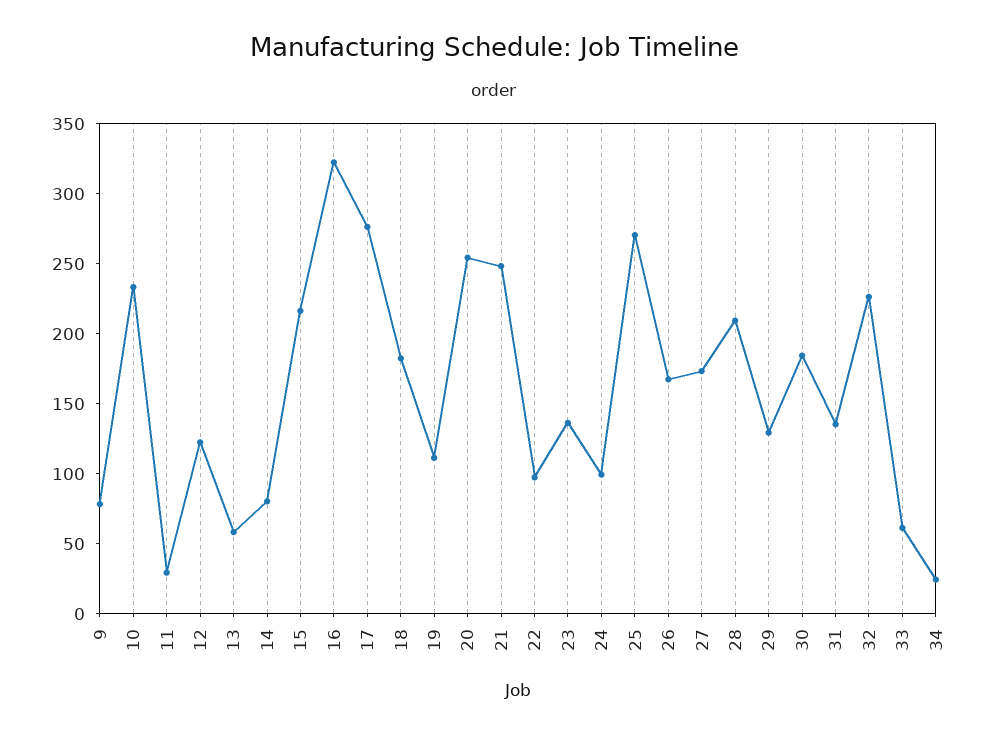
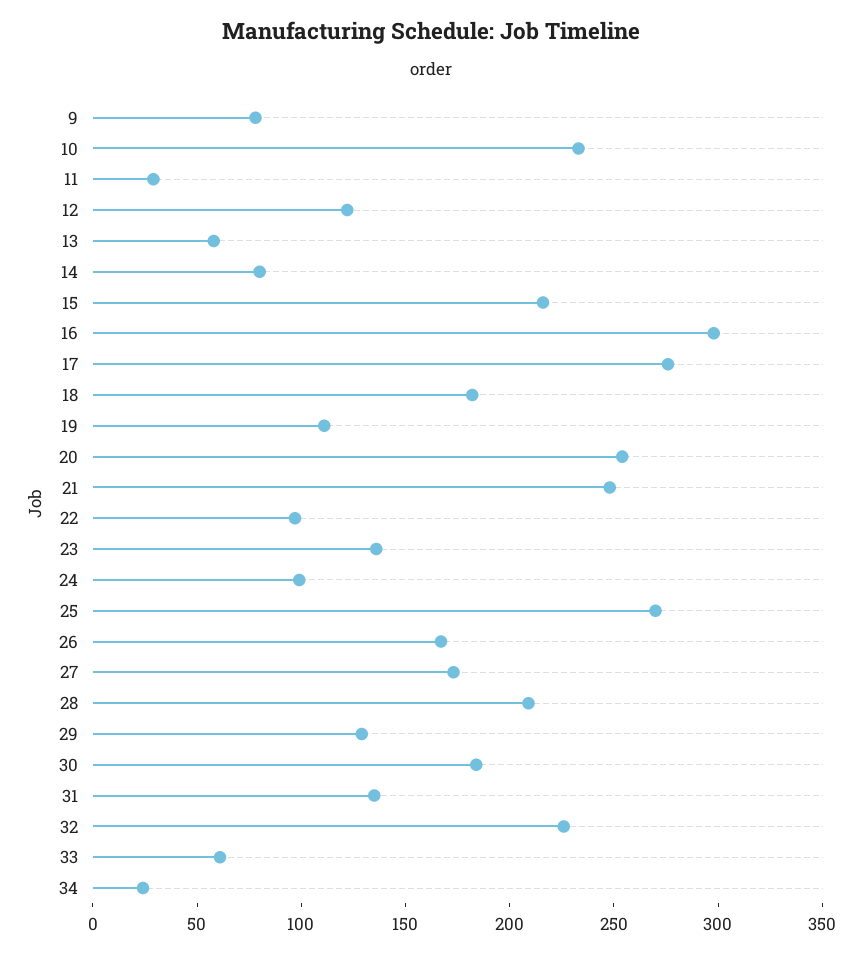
16: 320 -> 300

